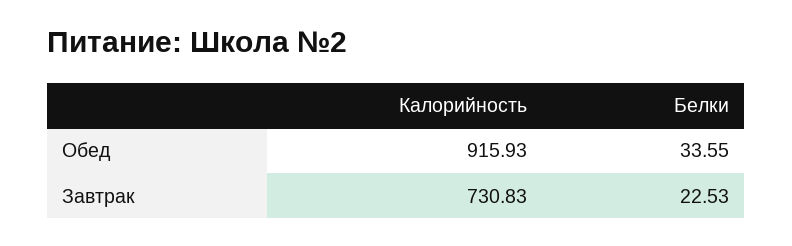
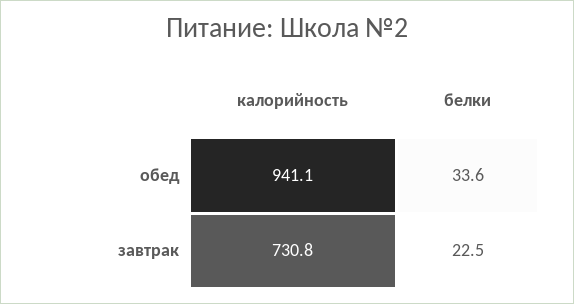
Калорийность, Обед: 915.93 -> 941.1

